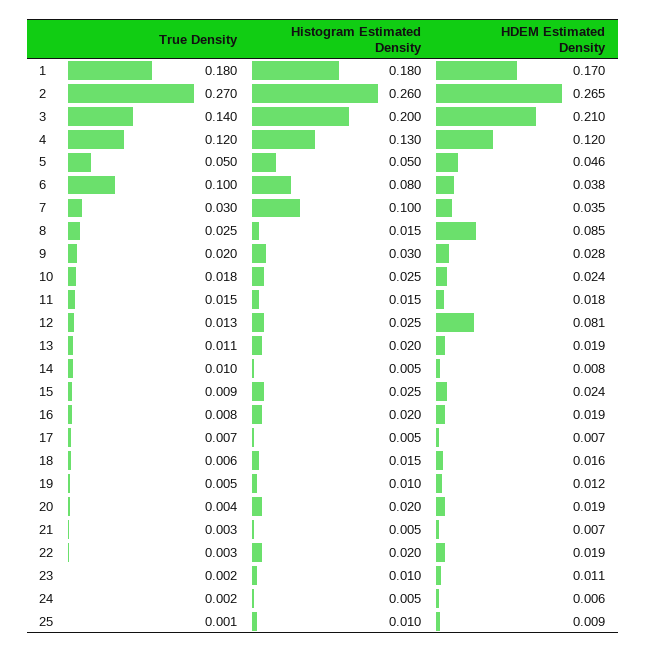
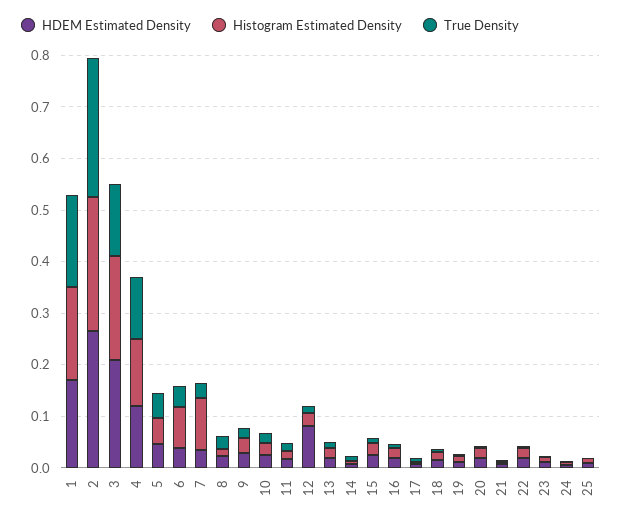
True Density, 6: 0.1 -> 0.04
HDEM Estimated Density, 8: 0.085 -> 0.02

